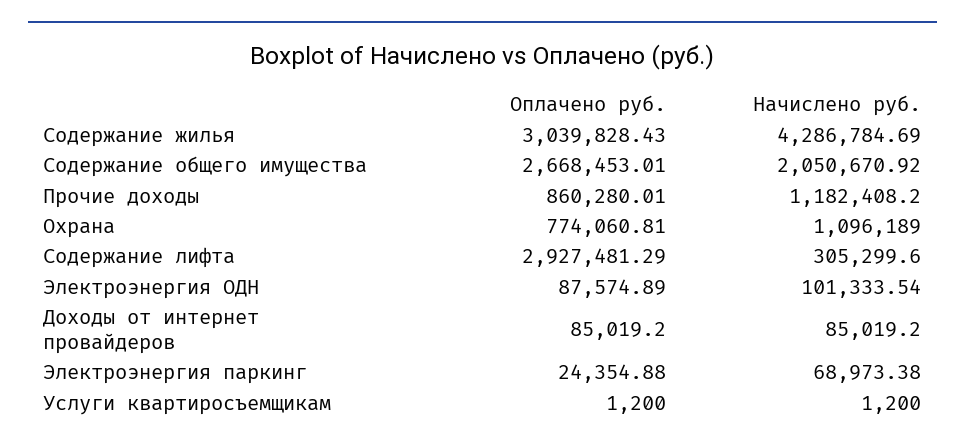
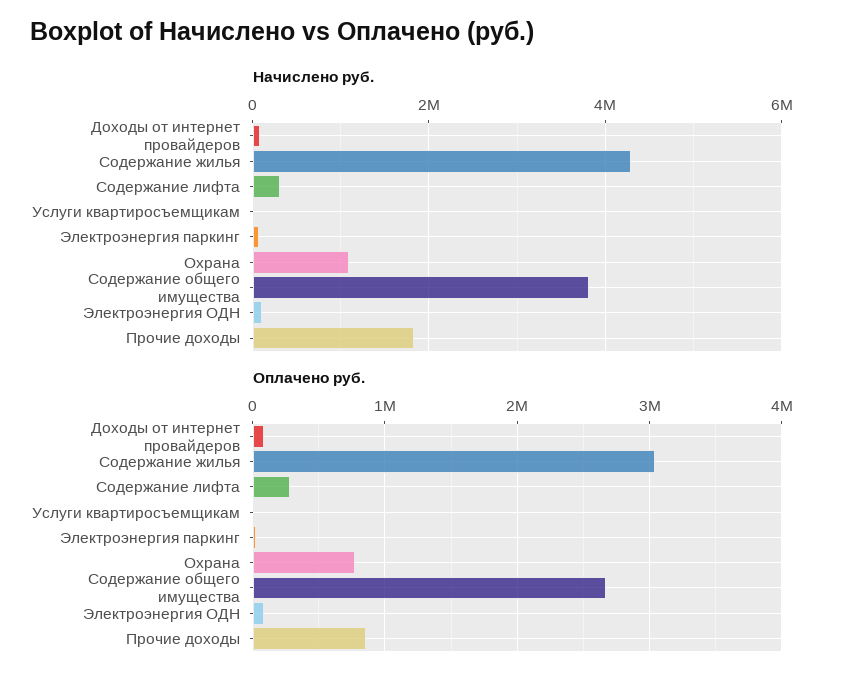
Начислено руб., Содержание общего имущества: 2050670.92 -> 3800000
Начислено руб., Прочие доходы: 1182408.2 -> 1800000
Оплачено руб., Содержание лифта: 2927481.29 -> 300000

